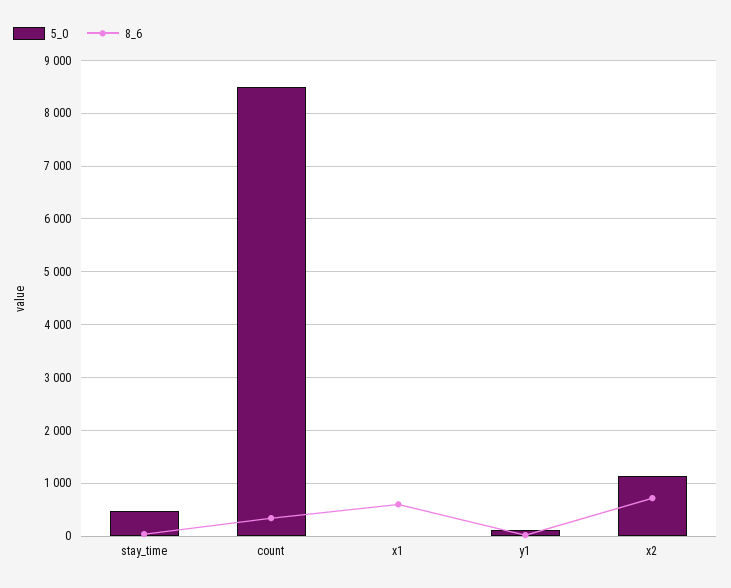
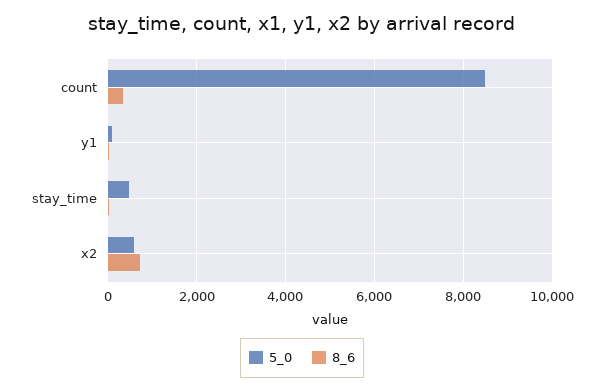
5_0, x1: 0 -> none
8_6, x1: 600 -> none
5_0, x2: 1200 -> 600

